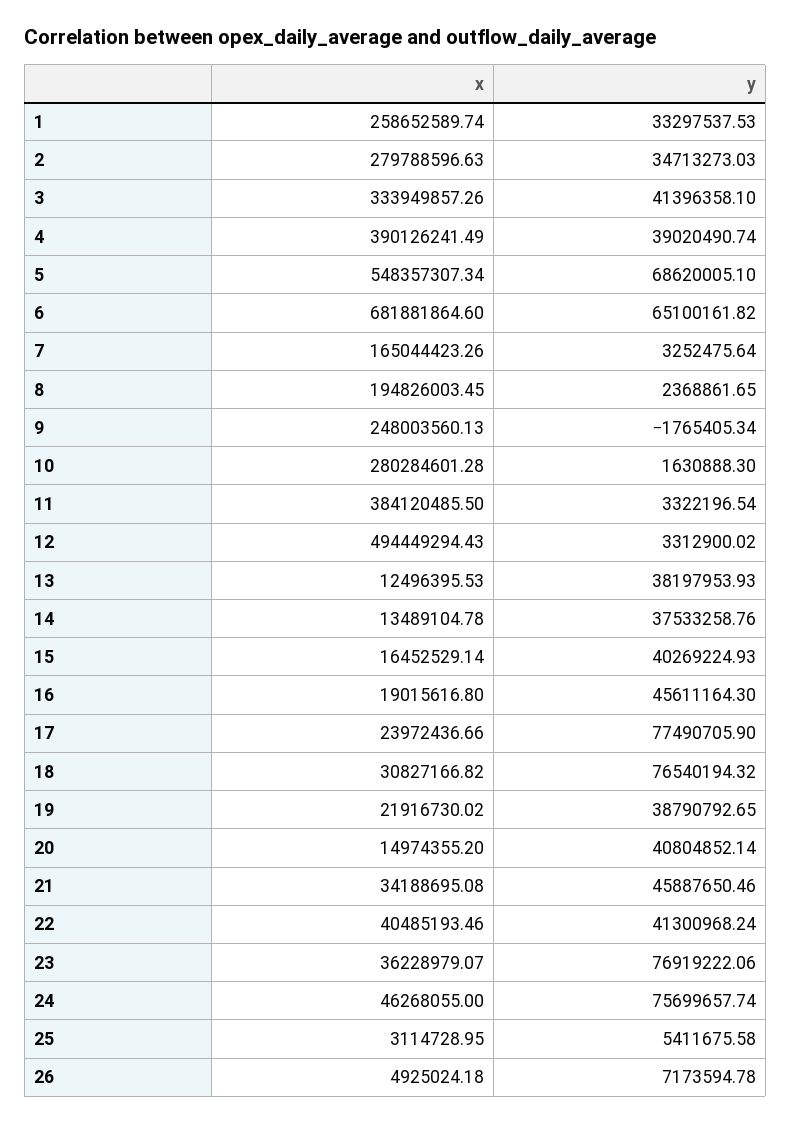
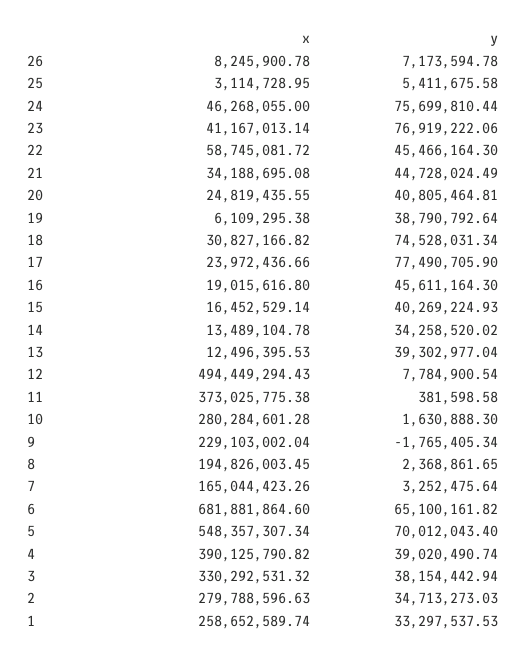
x, 3: 333949857.26 -> 330292531.32
y, 3: 41396358.1 -> 38154442.94
x, 4: 390126241.49 -> 390125790.82
y, 5: 68620005.1 -> 70012043.4
x, 9: 248003560.13 -> 229103002.04
x, 11: 384120485.5 -> 373025775.38
y, 11: 3322196.54 -> 381598.58
y, 12: 3312900.02 -> 7784900.54
y, 13: 38197953.93 -> 39302977.04
y, 14: 37533258.76 -> 34258520.02
y, 18: 76540194.32 -> 74528031.34
x, 19: 21916730.02 -> 6109295.38
y, 19: 38790792.65 -> 38790792.64
x, 20: 14974355.2 -> 24819435.55
y, 20: 40804852.14 -> 40805464.81
y, 21: 45887650.46 -> 44728024.49
x, 22: 40485193.46 -> 58745081.72
y, 22: 41300968.24 -> 45466164.3
x, 23: 36228979.07 -> 41167013.14
y, 24: 75699657.74 -> 75699810.44
x, 26: 4925024.18 -> 8245900.78

